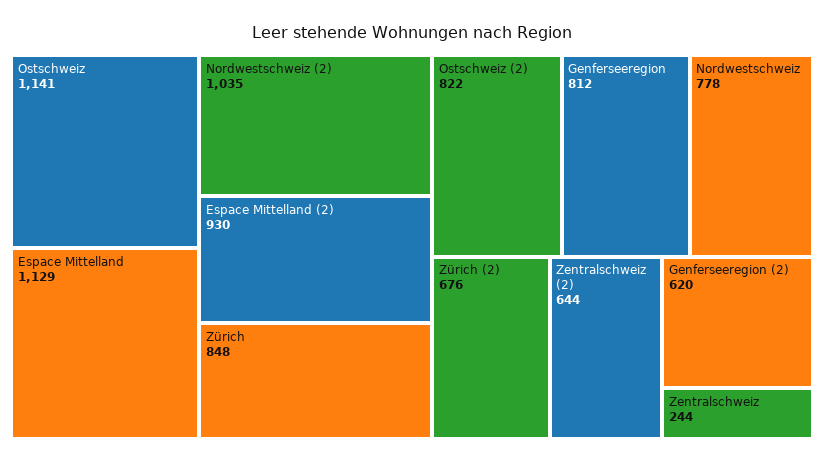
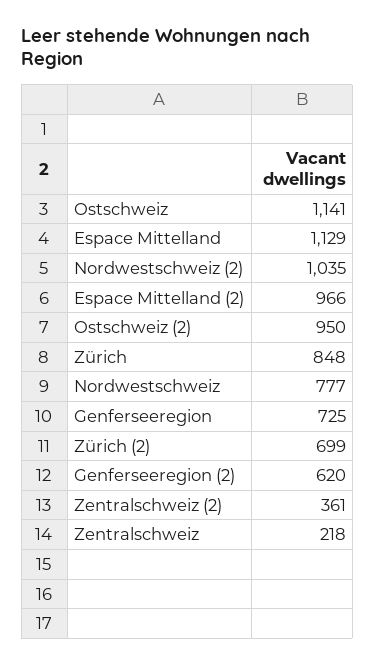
Espace Mittelland (2): 930 -> 966
Ostschweiz (2): 822 -> 950
Genferseeregion: 812 -> 725
Nordwestschweiz: 778 -> 777
Zürich (2): 676 -> 699
Zentralschweiz (2): 644 -> 361
Zentralschweiz: 244 -> 218

